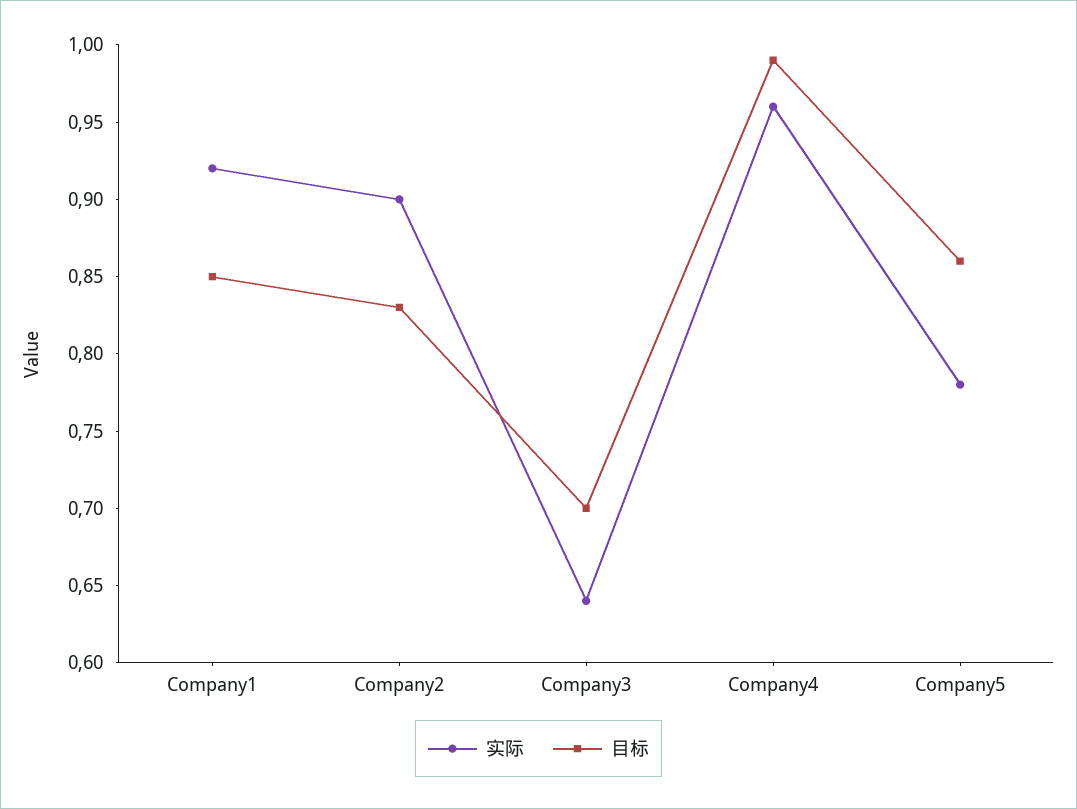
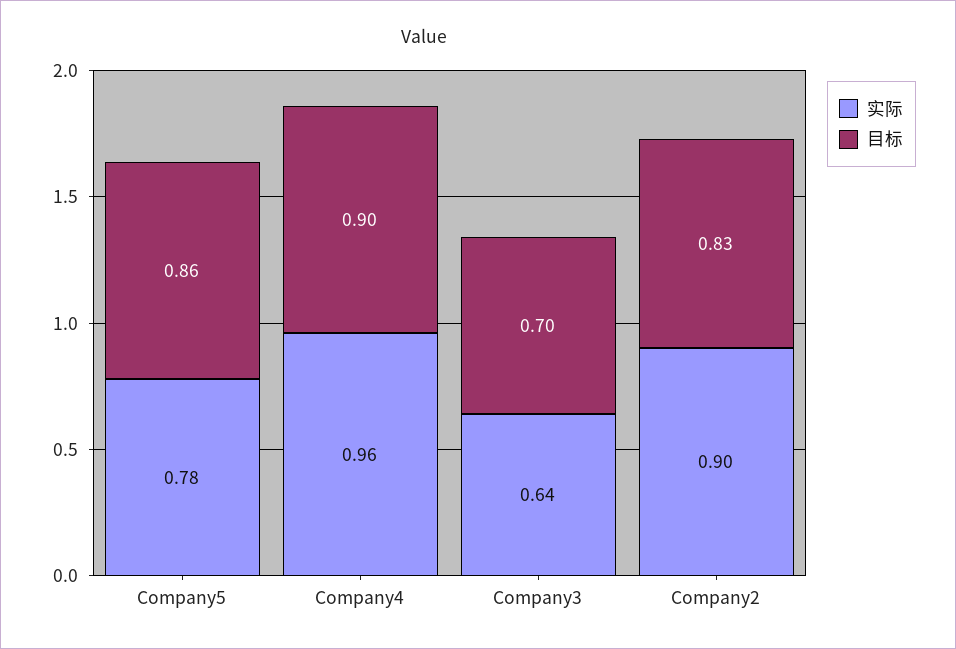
实际, Company1: 0.92 -> none
目标, Company1: 0.85 -> none
目标, Company4: 0.99 -> 0.9

